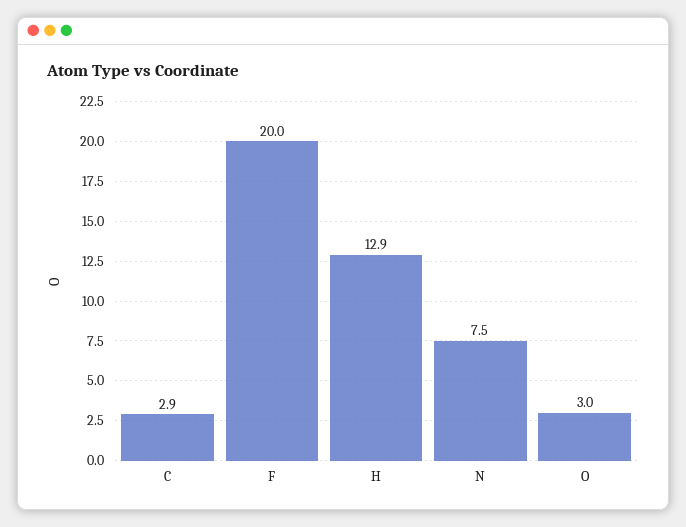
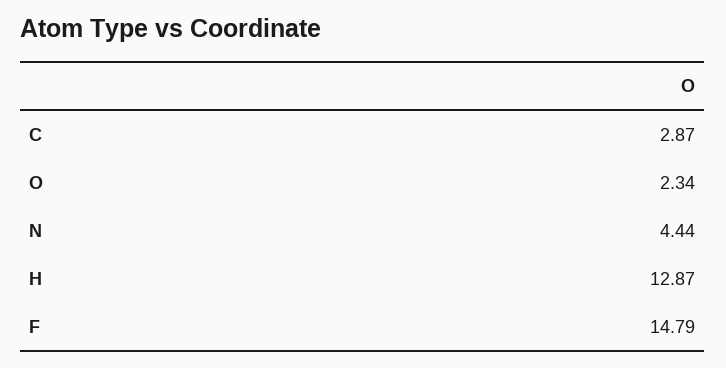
F: 20 -> 14.79
N: 7.5 -> 4.44
O: 3 -> 2.34

